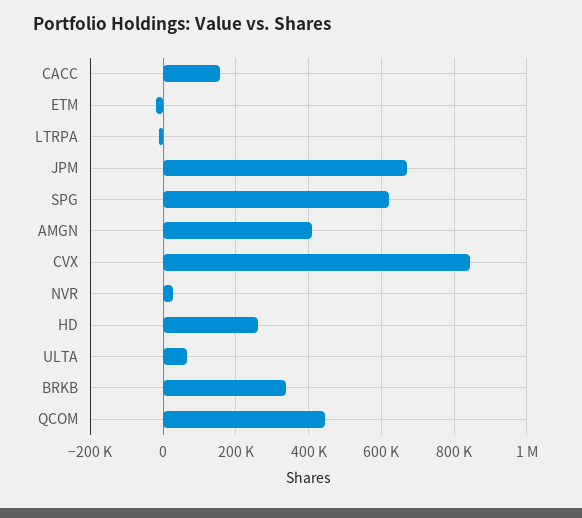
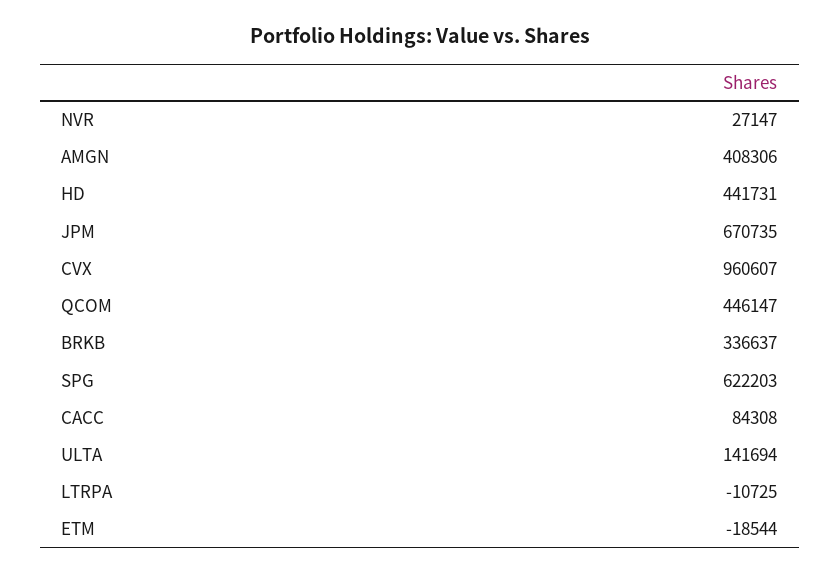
CACC: 160000 -> 84308
CVX: 840000 -> 960607
HD: 260000 -> 441731
ULTA: 60000 -> 141694

